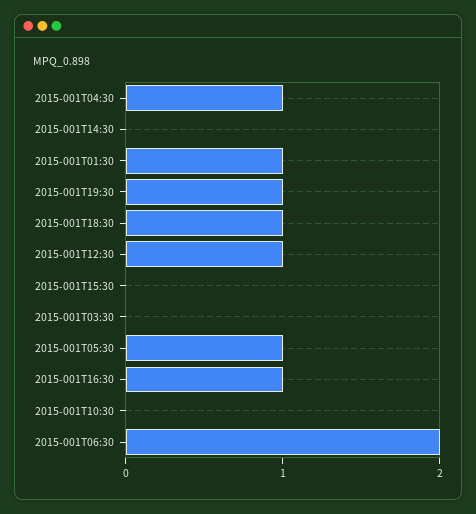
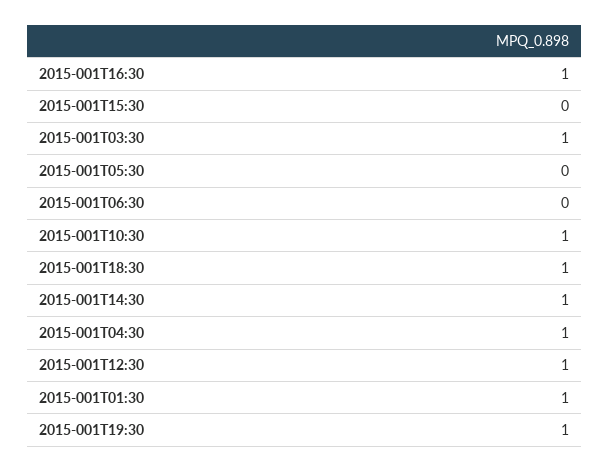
2015-001T14:30: 0 -> 1
2015-001T03:30: 0 -> 1
2015-001T05:30: 1 -> 0
2015-001T10:30: 0 -> 1
2015-001T06:30: 2 -> 0

